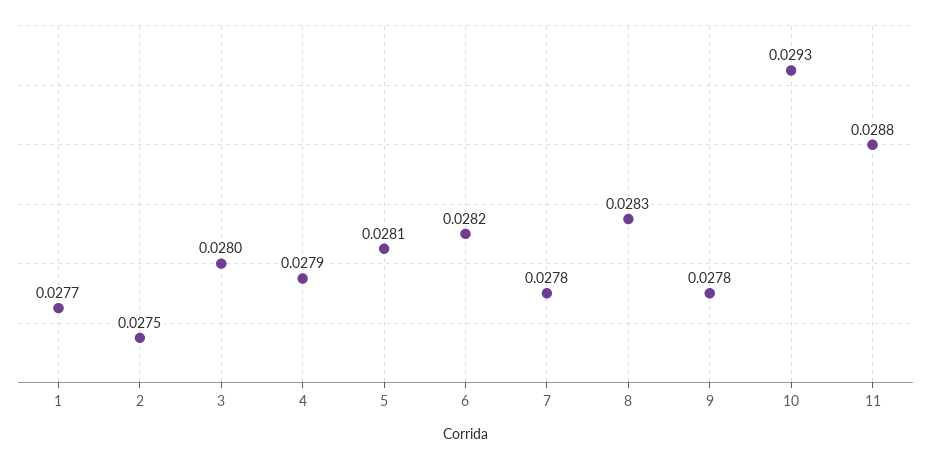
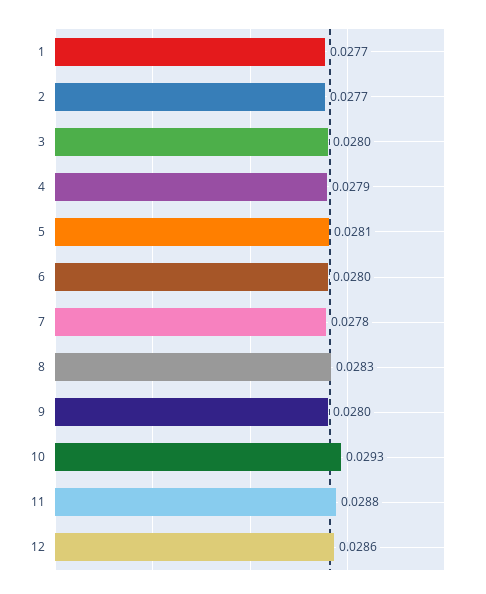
2: 0.0275 -> 0.0277
6: 0.0282 -> 0.028
9: 0.0278 -> 0.028
12: none -> 0.0286

